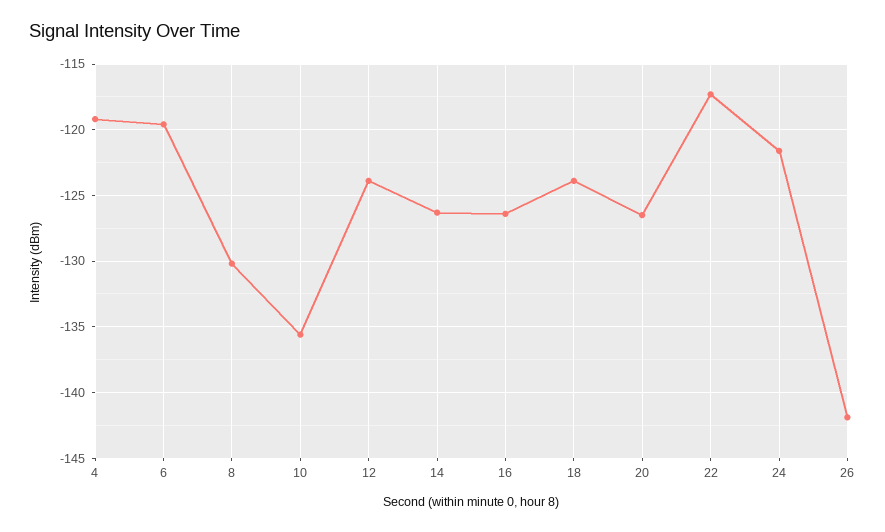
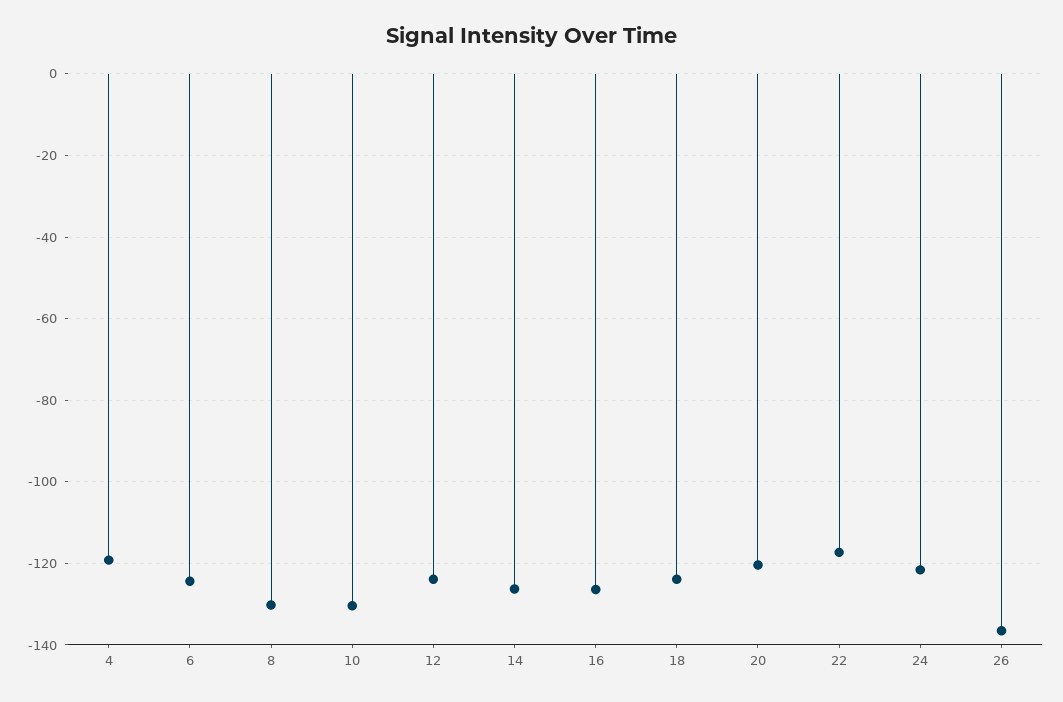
6: -119.5 -> -124
10: -135.5 -> -130
20: -126.5 -> -120
26: -142 -> -136

